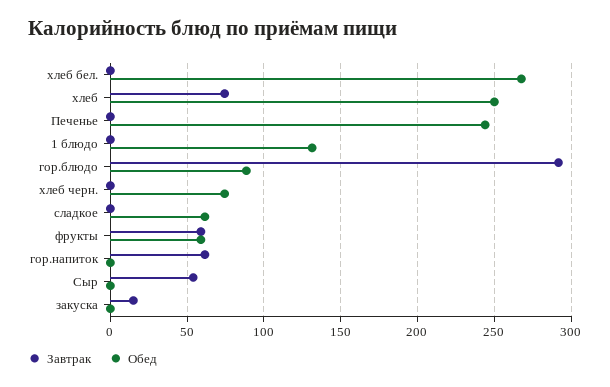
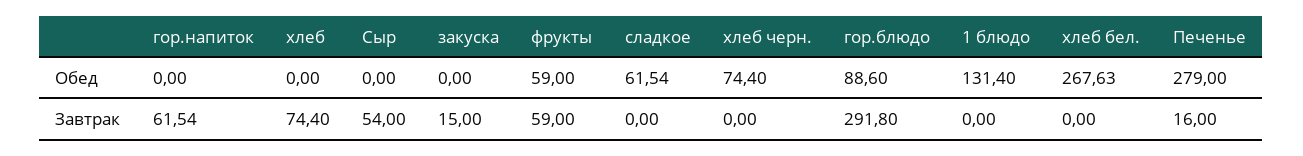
Обед, хлеб: 250 -> 0
Завтрак, Печенье: 0 -> 16
Обед, Печенье: 245 -> 279

